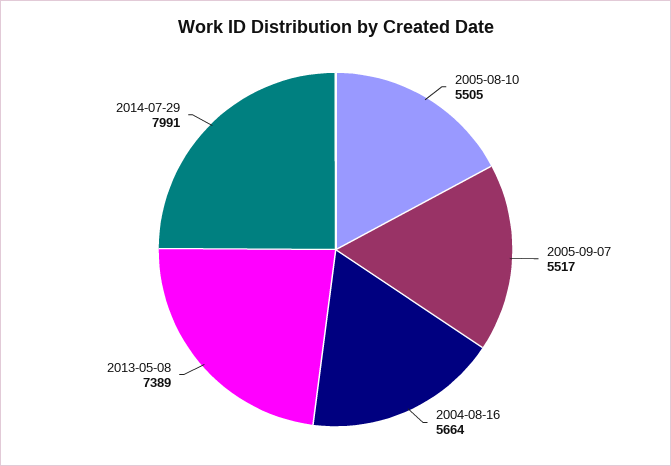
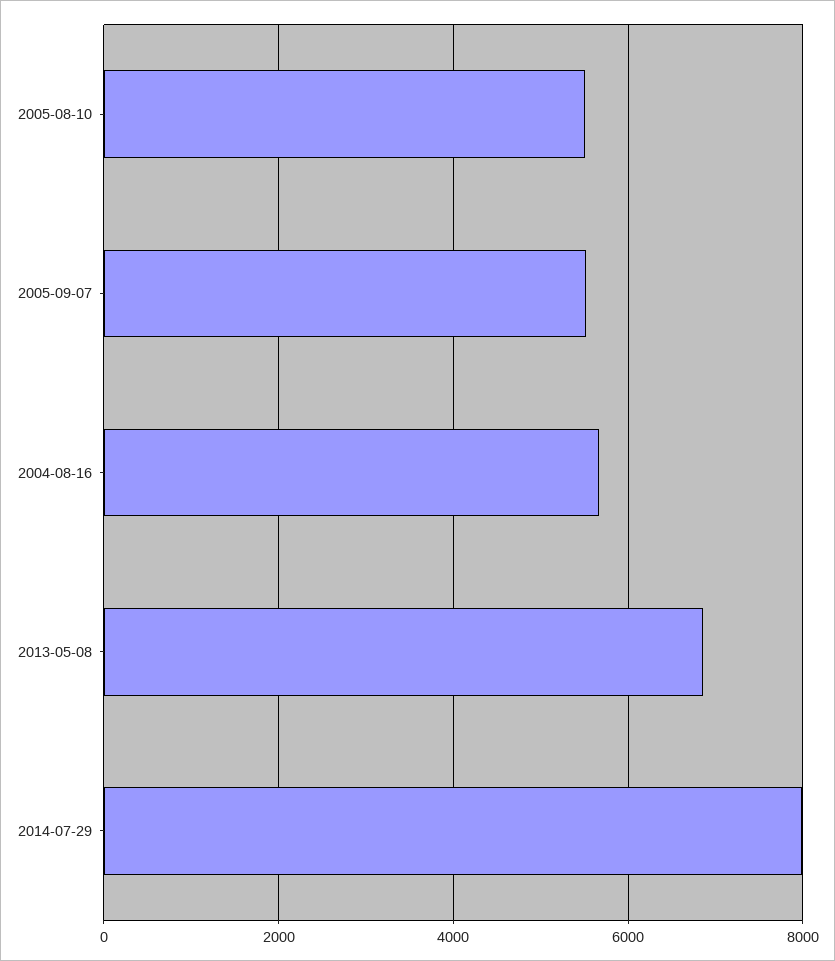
2013-05-08: 7389 -> 6800

